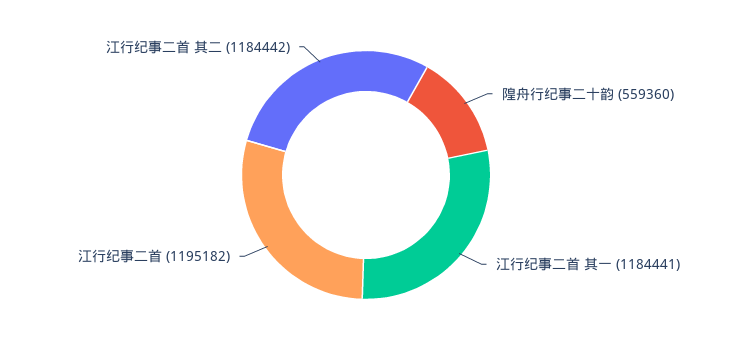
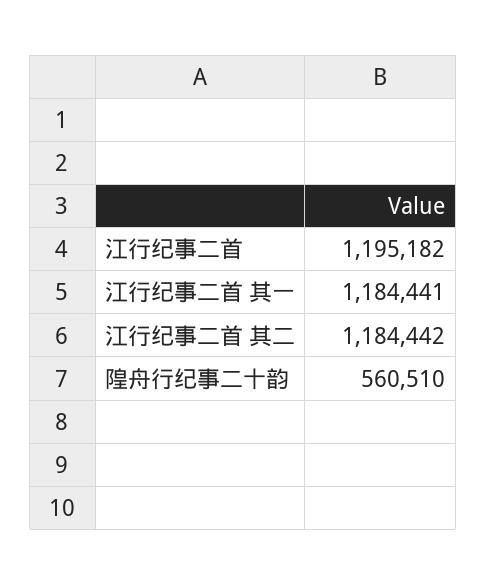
隍舟行纪事二十韵: 559360 -> 560510

